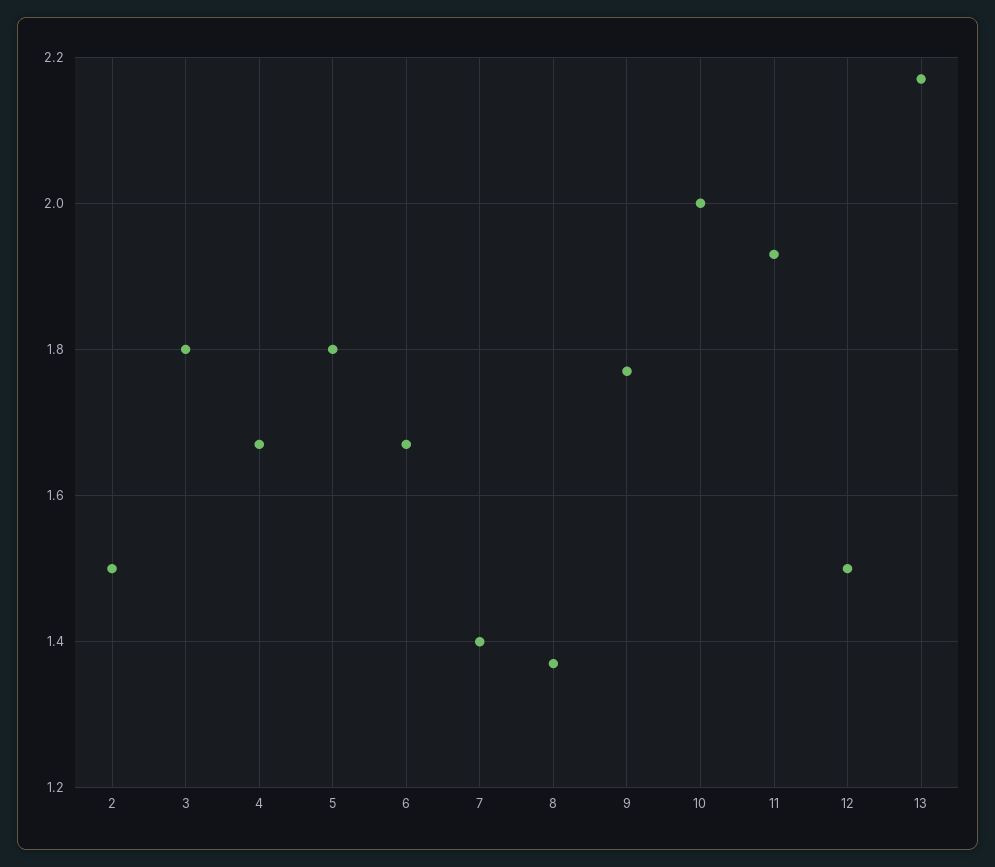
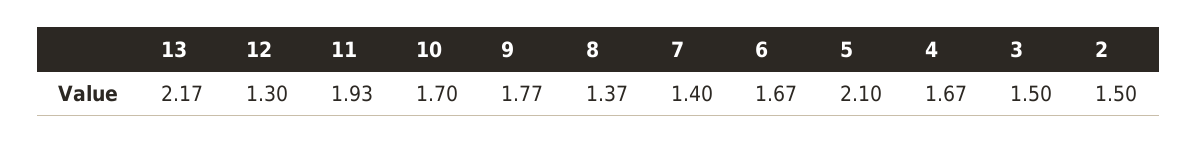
3: 1.8 -> 1.5
5: 1.8 -> 2.1
10: 2 -> 1.7
12: 1.5 -> 1.3

